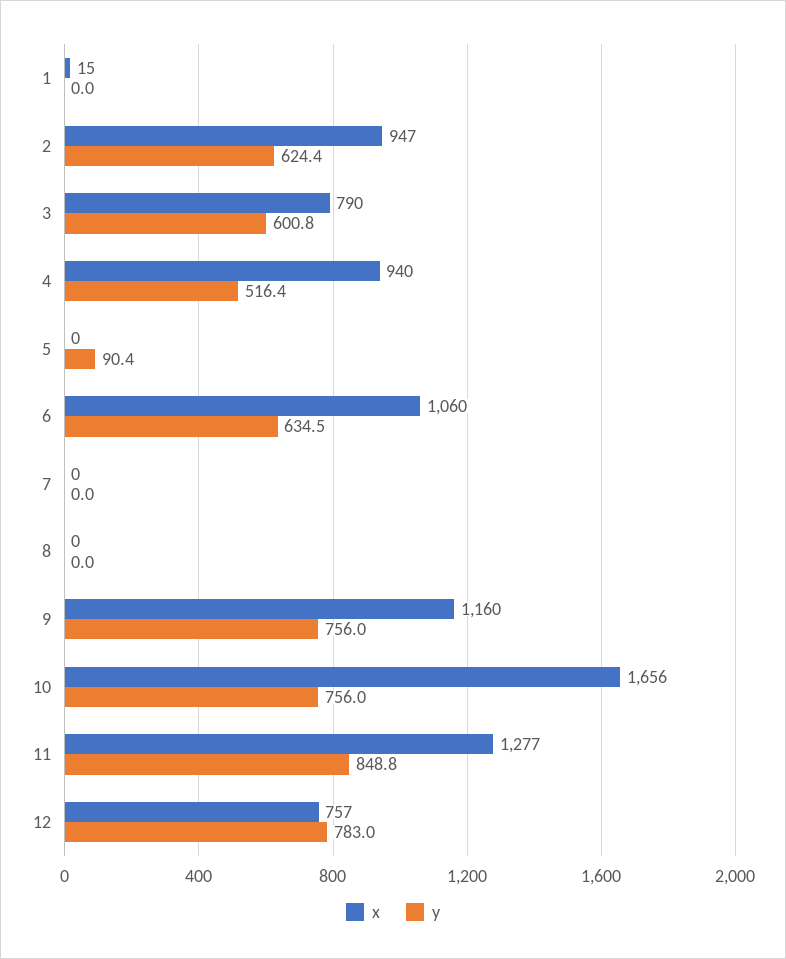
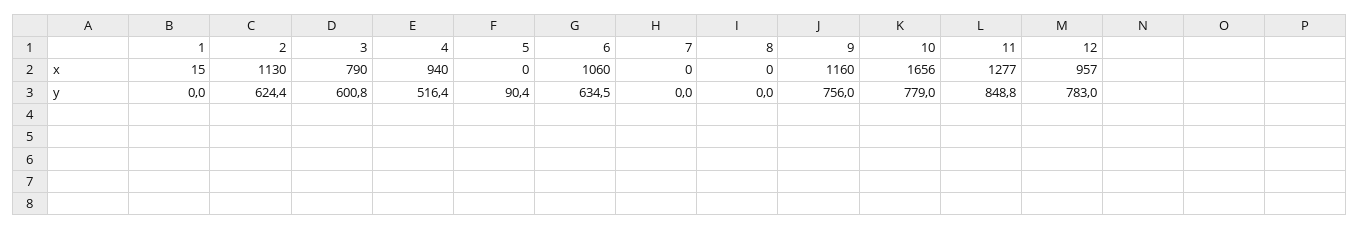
x, 2: 947 -> 1130
y, 10: 756 -> 779
x, 12: 757 -> 957

